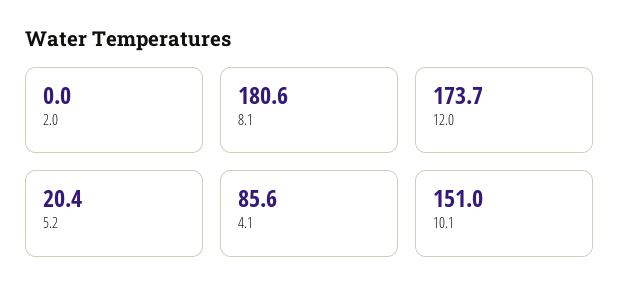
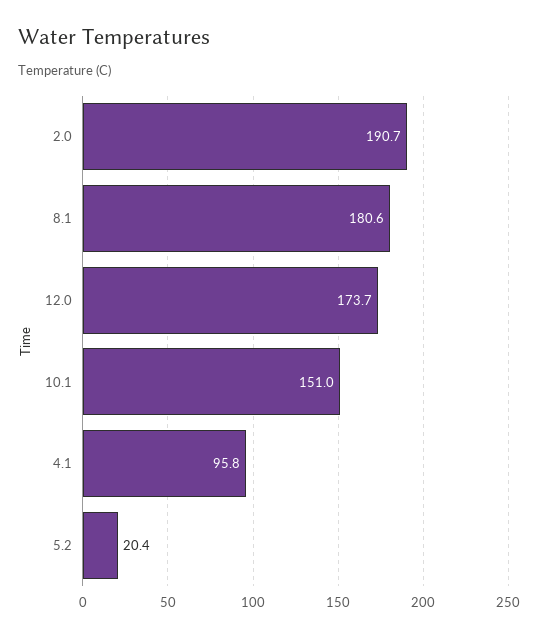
2.0: 0 -> 190.7
4.1: 85.6 -> 95.8

